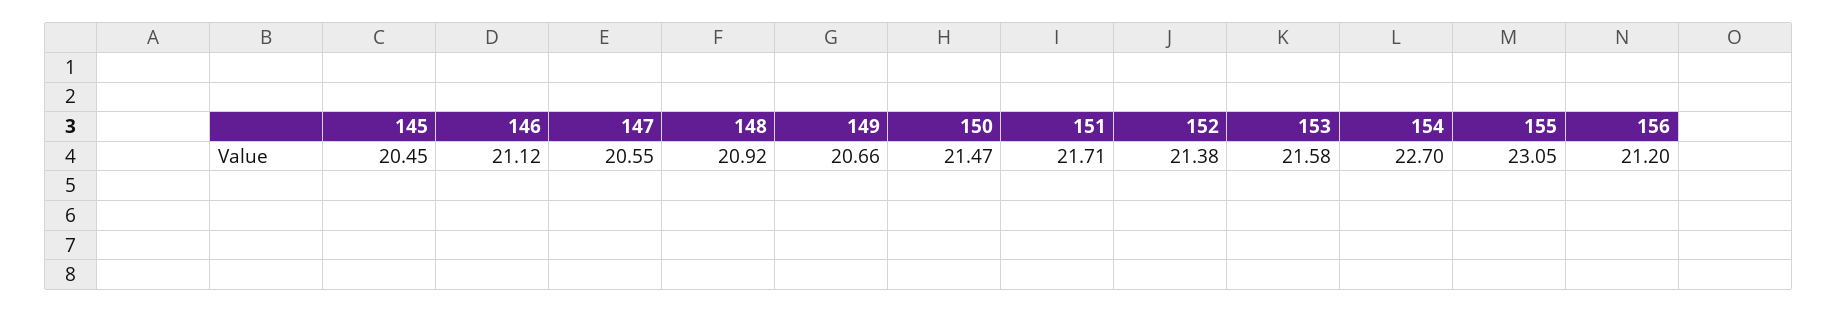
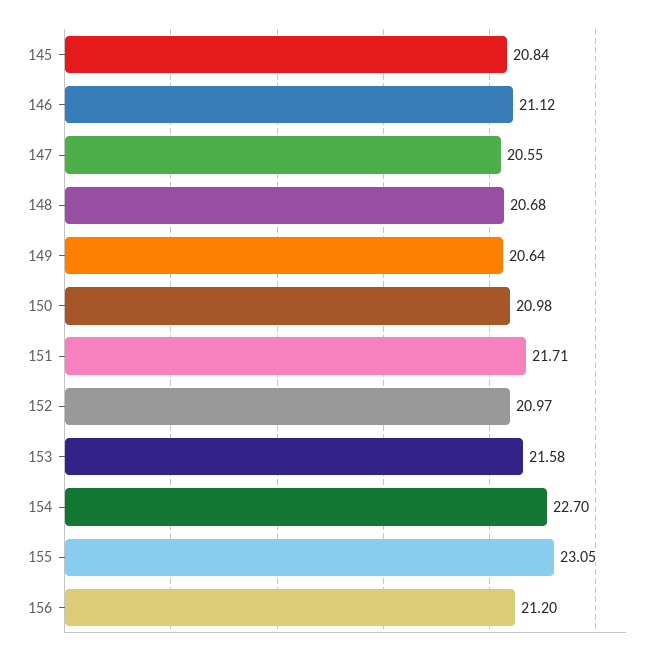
145: 20.45 -> 20.84
148: 20.92 -> 20.68
149: 20.66 -> 20.64
150: 21.47 -> 20.98
152: 21.38 -> 20.97

